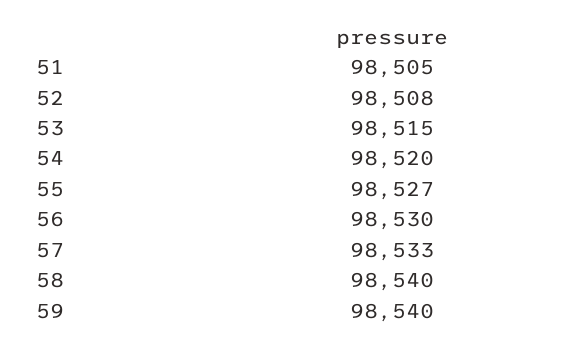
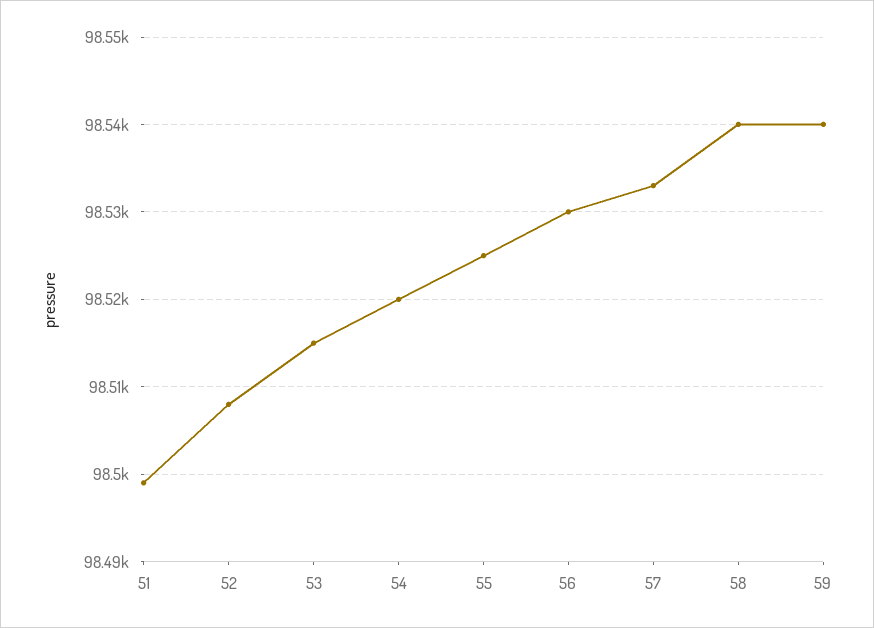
51: 98505 -> 98499
55: 98527 -> 98525

